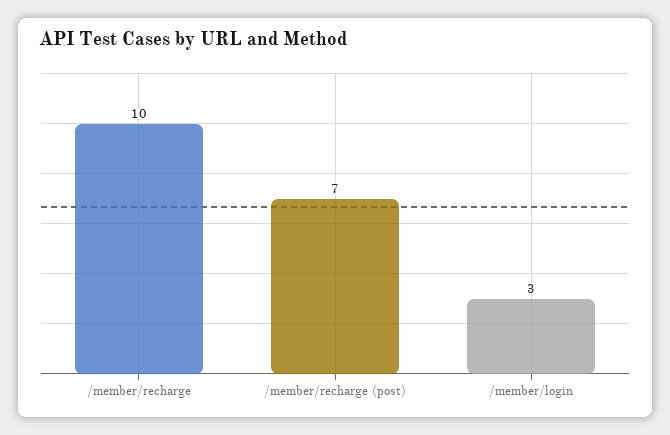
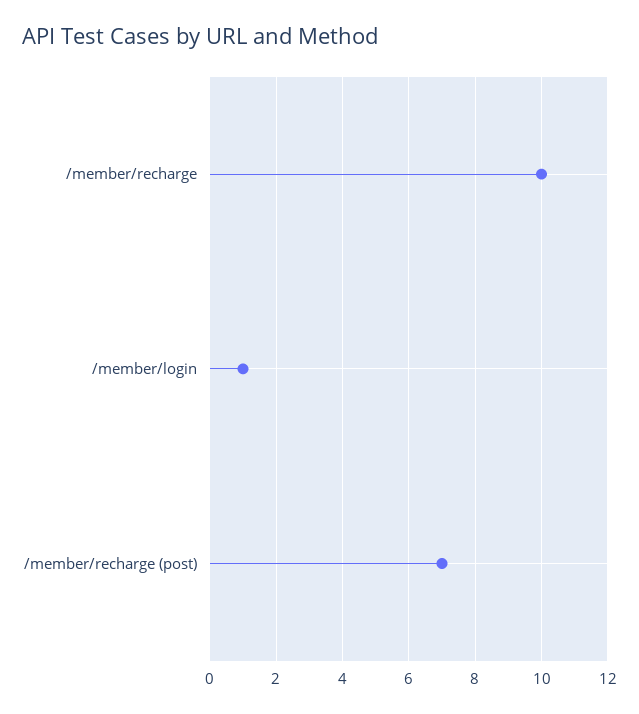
/member/login: 3 -> 1

